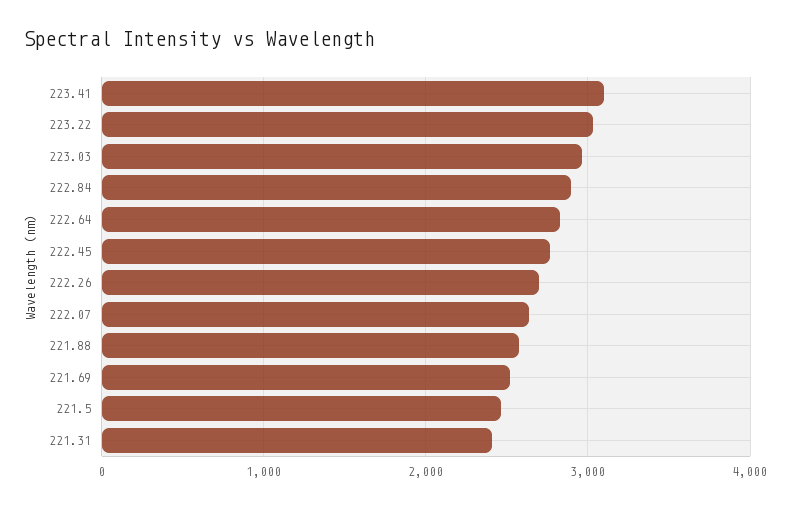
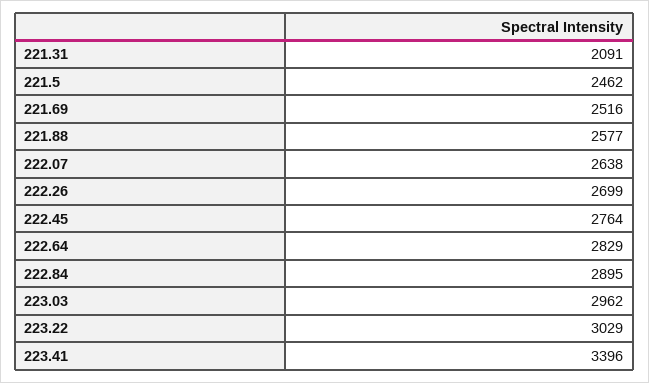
223.41: 3100 -> 3396
221.31: 2400 -> 2091

